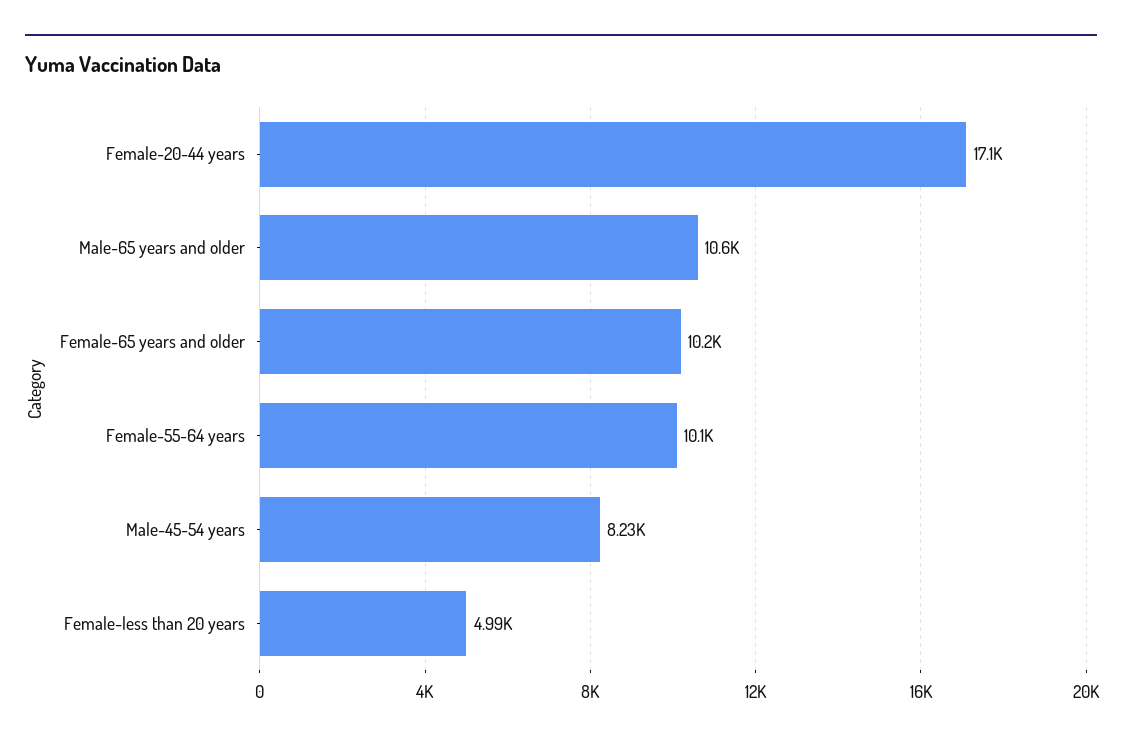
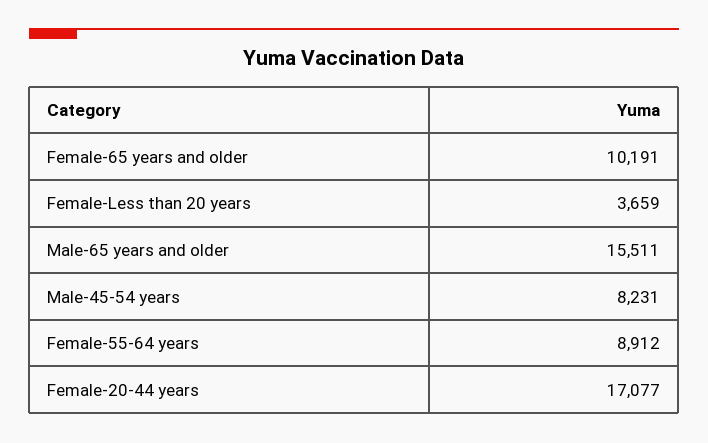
Male-65 years and older: 10600 -> 15511
Female-55-64 years: 10100 -> 8912
Female-less than 20 years: 4990 -> 3659

